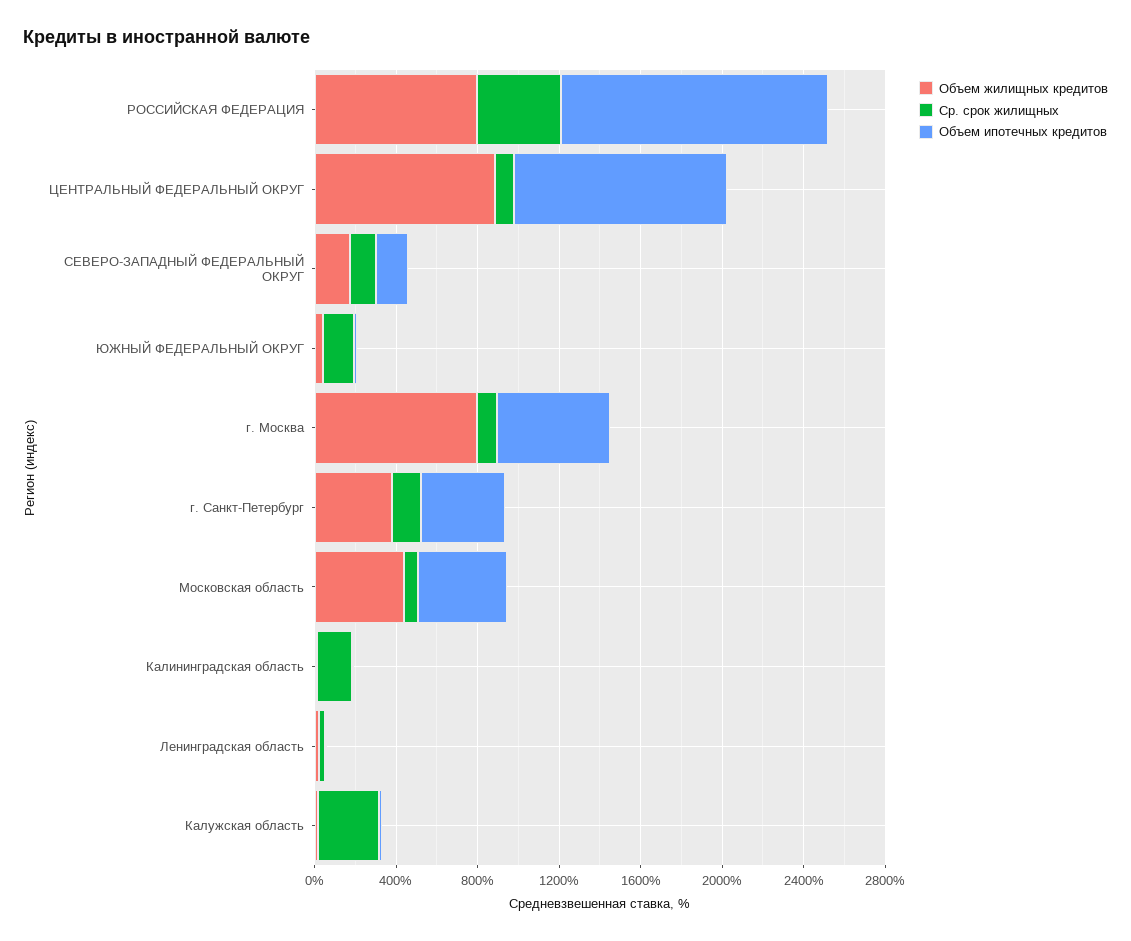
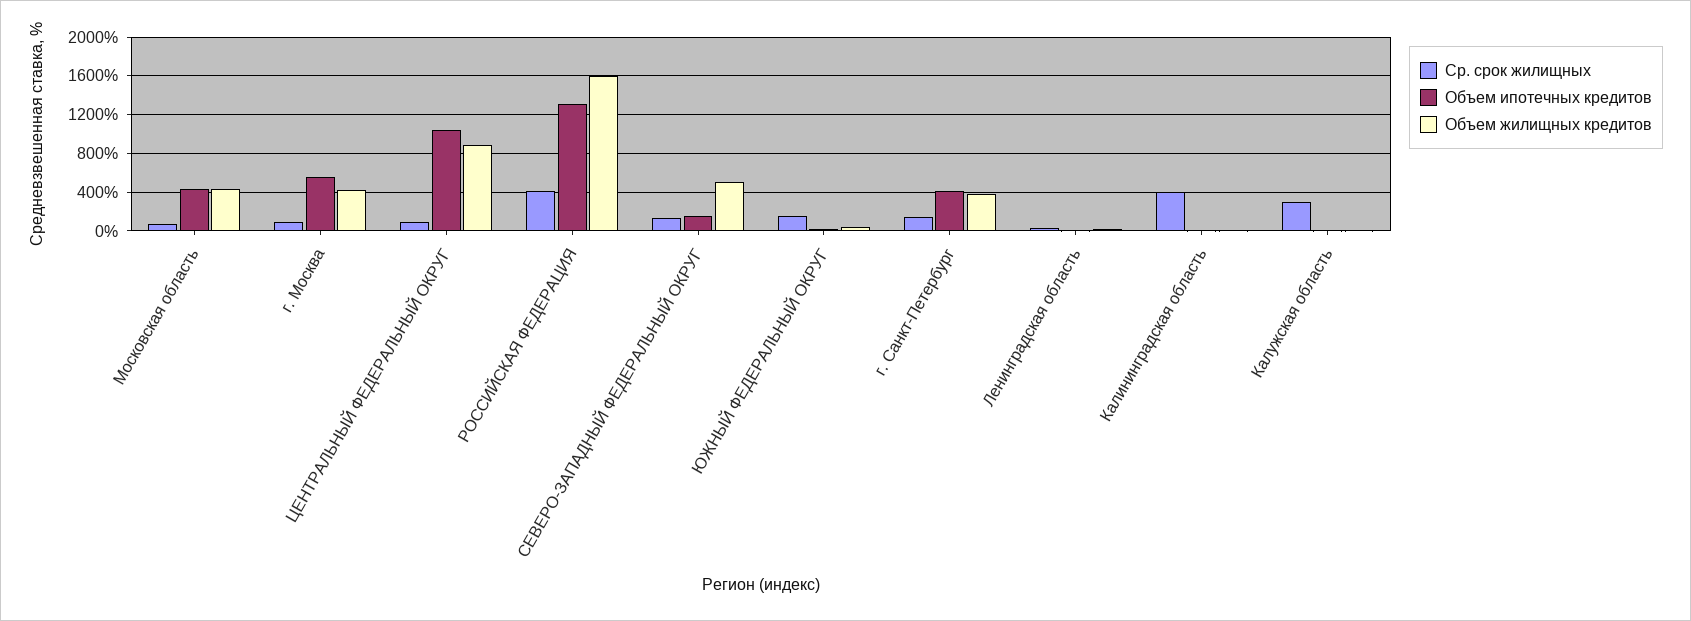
Объем жилищных кредитов, РОССИЙСКАЯ ФЕДЕРАЦИЯ: 800 -> 1600
Объем жилищных кредитов, СЕВЕРО-ЗАПАДНЫЙ ФЕДЕРАЛЬНЫЙ ОКРУГ: 200 -> 500
Объем жилищных кредитов, г. Москва: 800 -> 400
Ср. срок жилищных, Калининградская область: 200 -> 400

